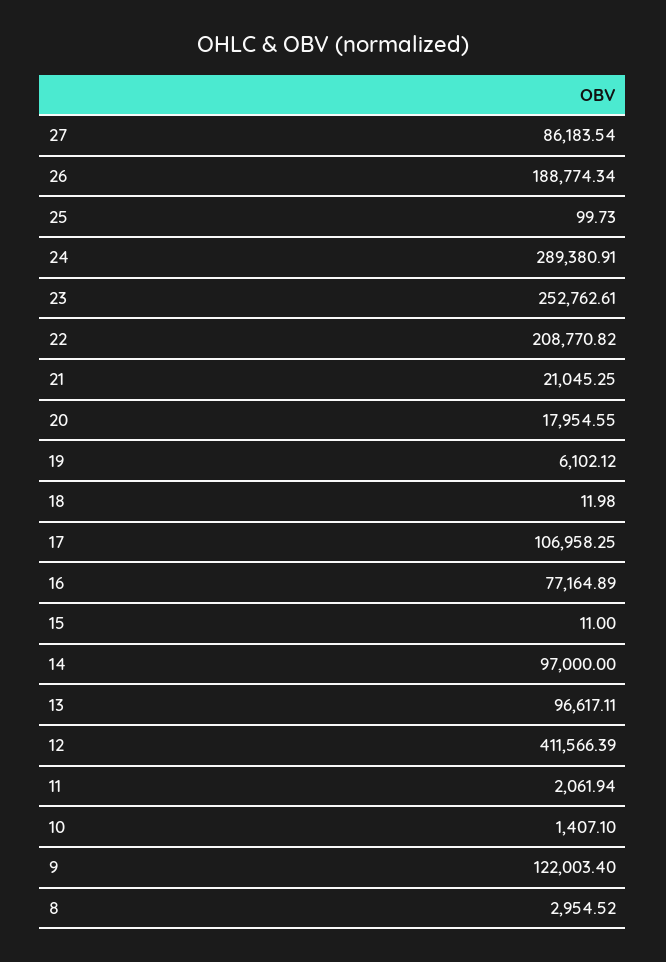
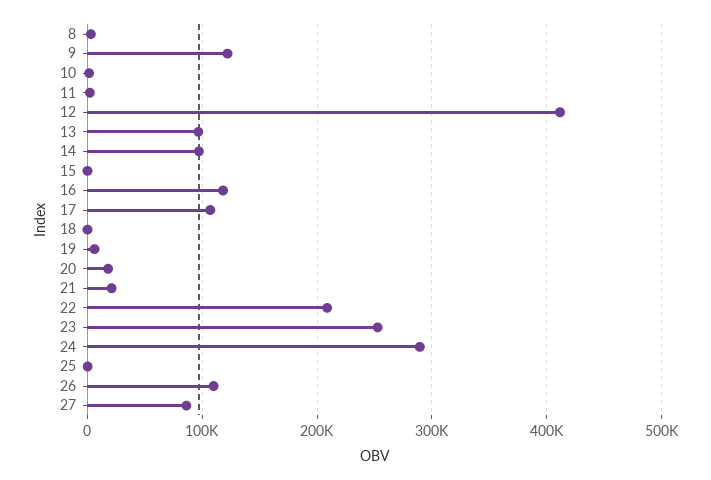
26: 188774.34 -> 110000
16: 77164.89 -> 120000

